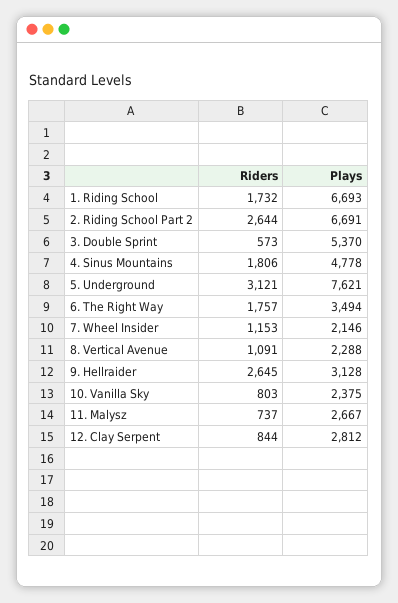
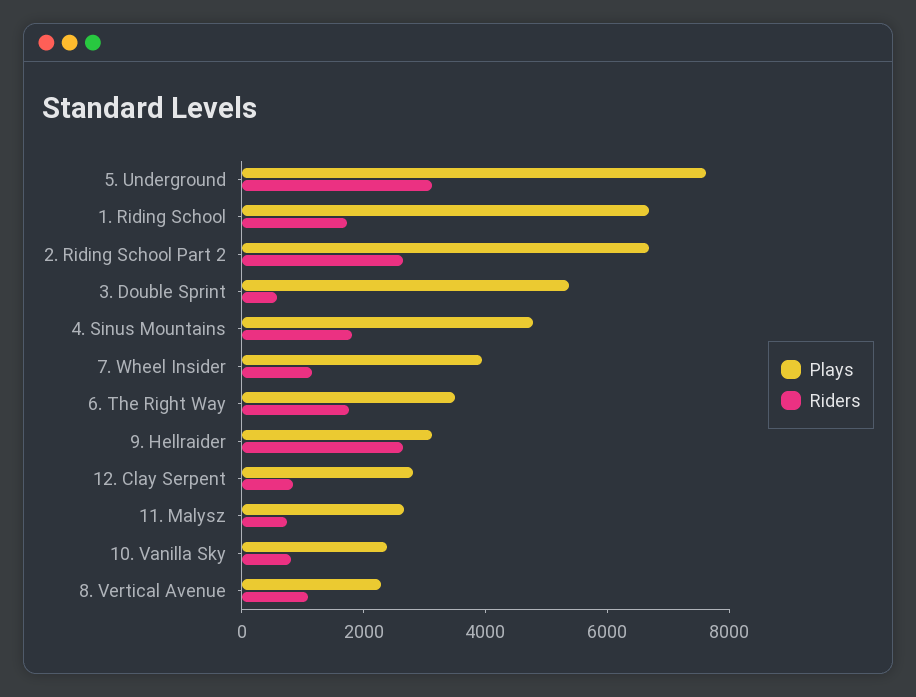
Plays, 7. Wheel Insider: 2146 -> 4000

